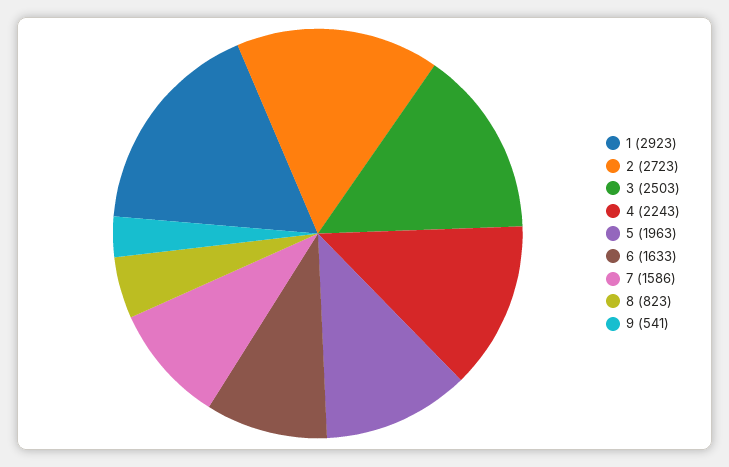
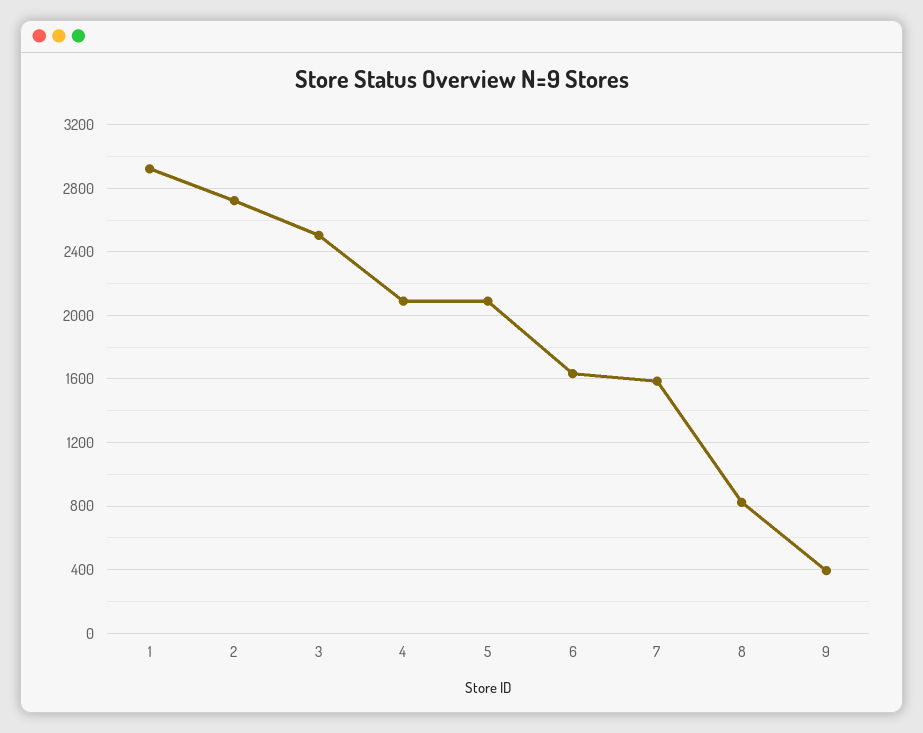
4: 2243 -> 2100
5: 1963 -> 2100
9: 541 -> 400

